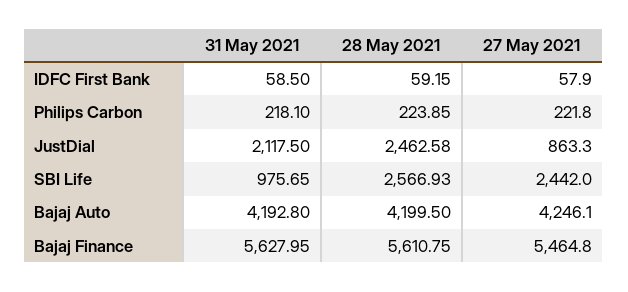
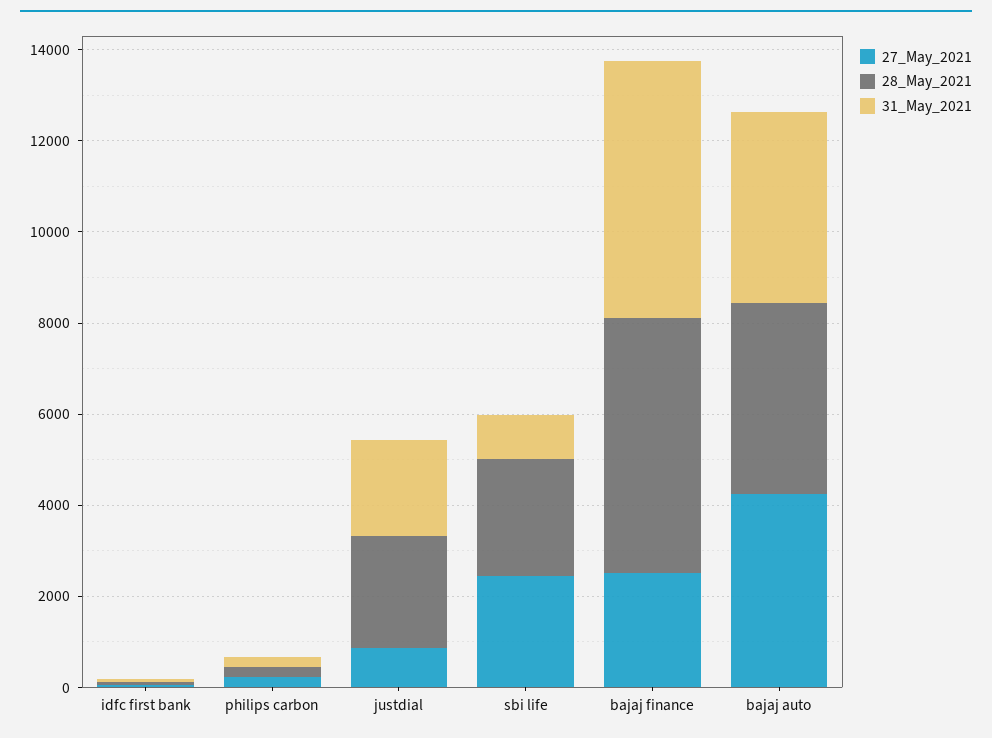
27 May 2021, Bajaj Finance: 5464.8 -> 2500

